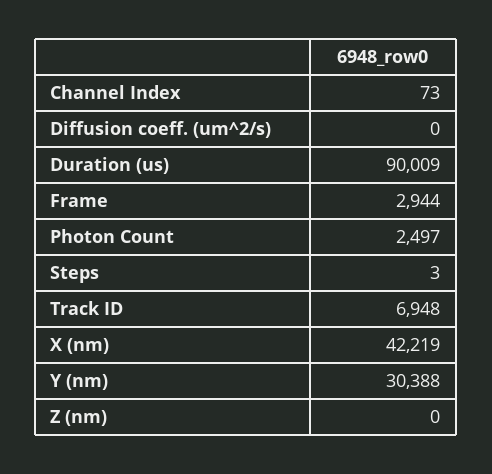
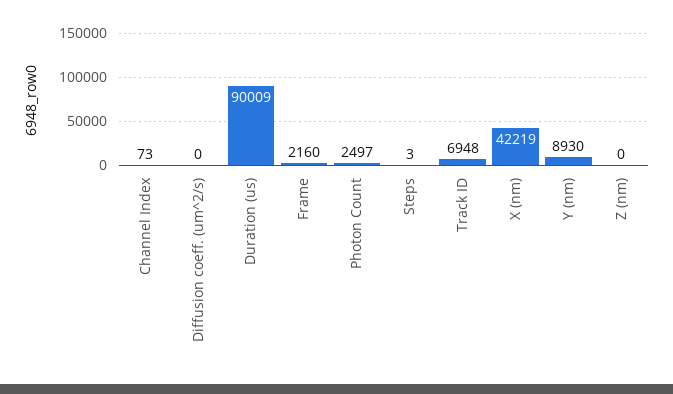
Frame: 2944 -> 2160
Y (nm): 30388 -> 8930

